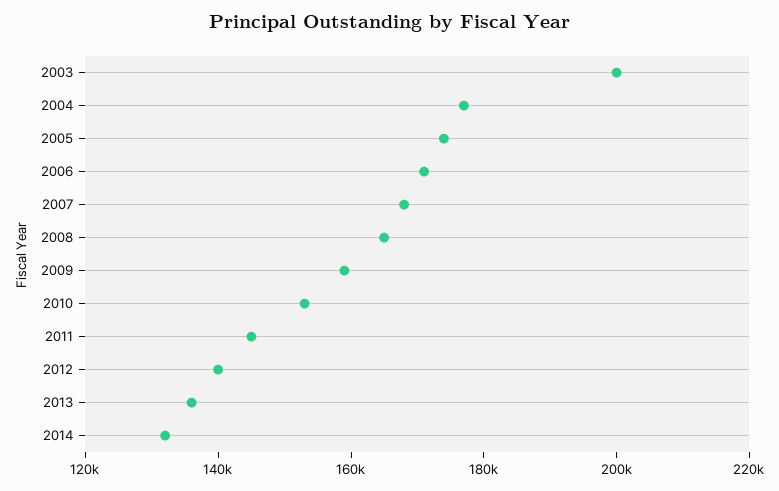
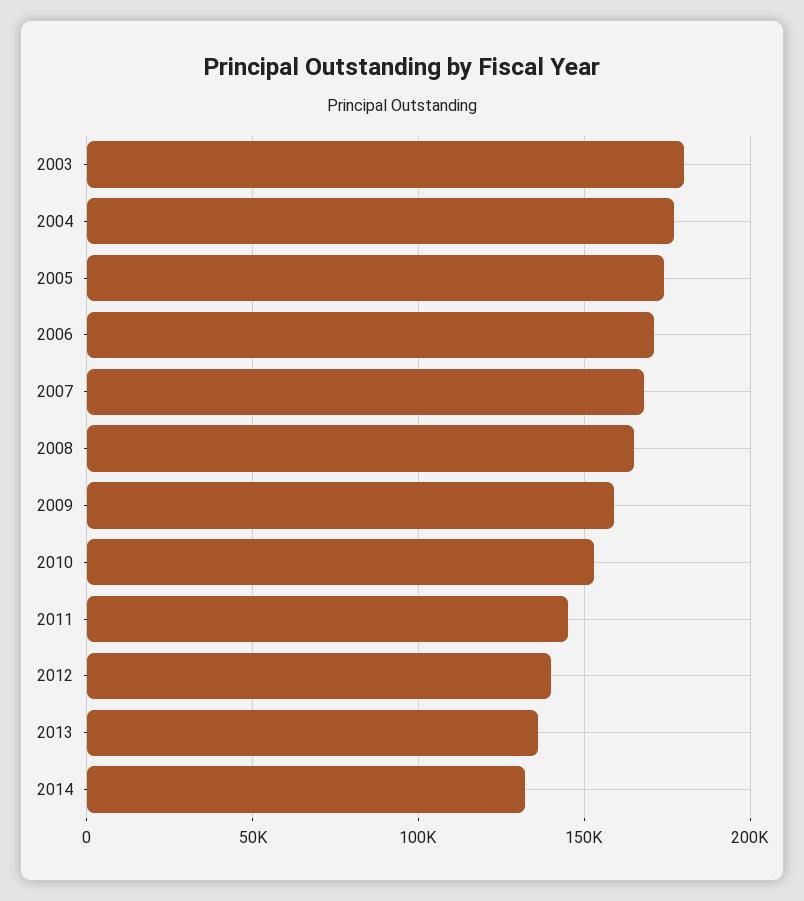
2003: 200000 -> 180000

